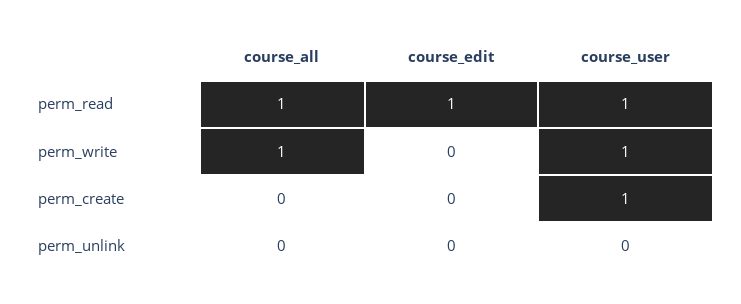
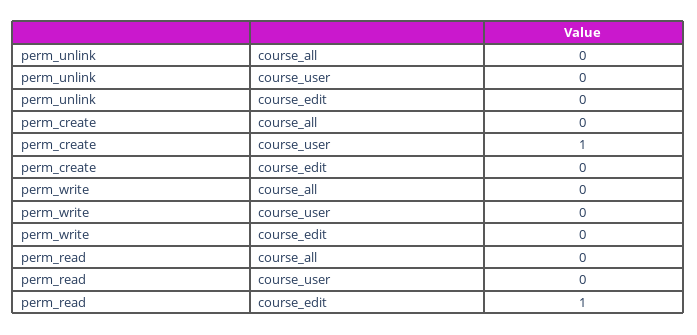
course_all, perm_read: 1 -> 0
course_user, perm_read: 1 -> 0
course_all, perm_write: 1 -> 0
course_user, perm_write: 1 -> 0

